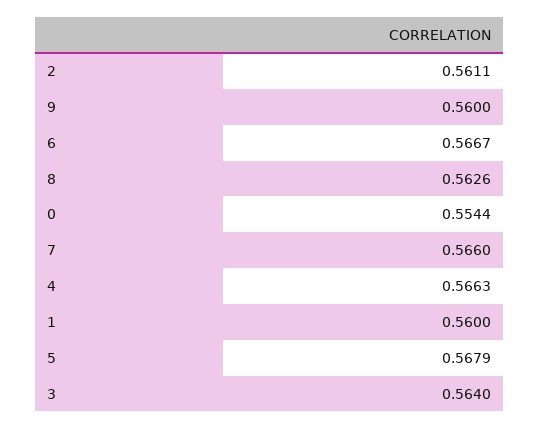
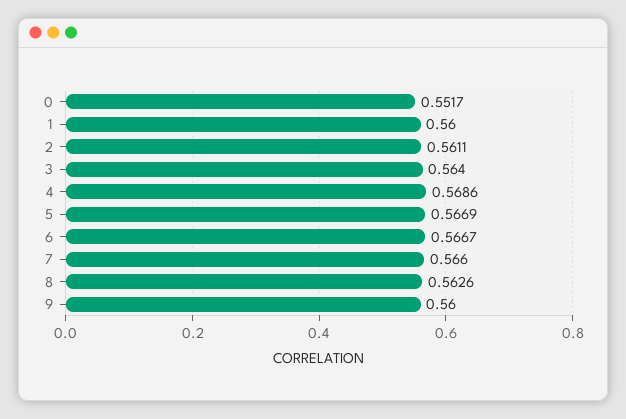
0: 0.5544 -> 0.5517
4: 0.5663 -> 0.5686
5: 0.5679 -> 0.5669

